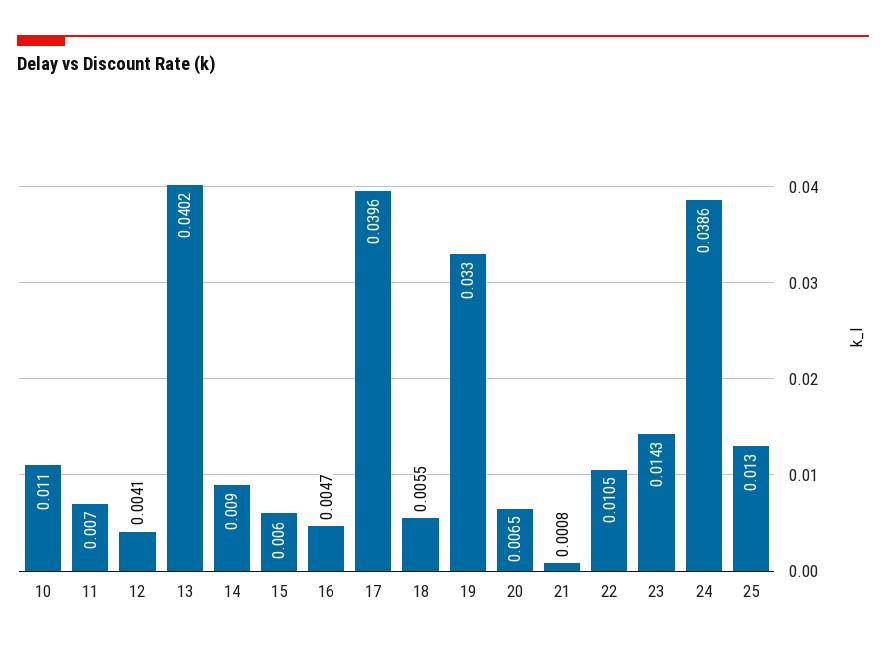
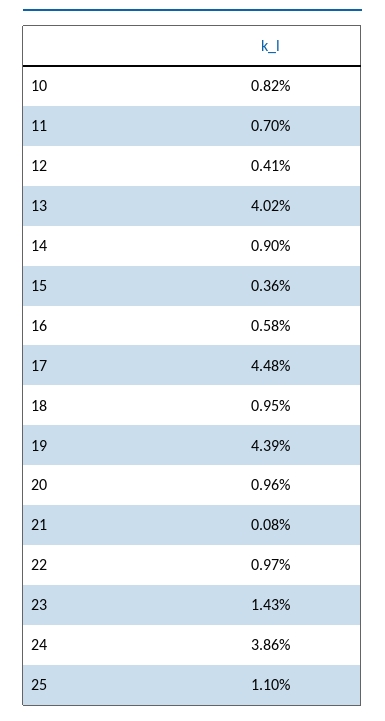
10: 0.011 -> 0.0082
15: 0.006 -> 0.0036
16: 0.0047 -> 0.0058
17: 0.0396 -> 0.0448
18: 0.0055 -> 0.0095
19: 0.033 -> 0.0439
20: 0.0065 -> 0.0096
22: 0.0105 -> 0.0097
25: 0.013 -> 0.011

